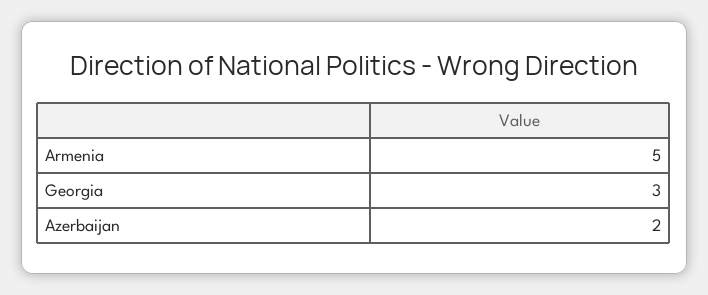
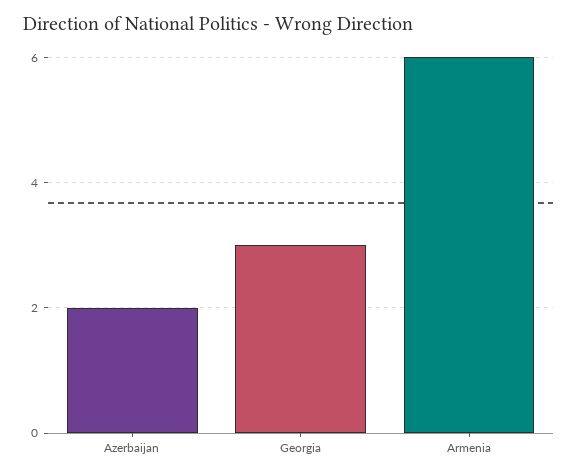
Armenia: 5 -> 6

